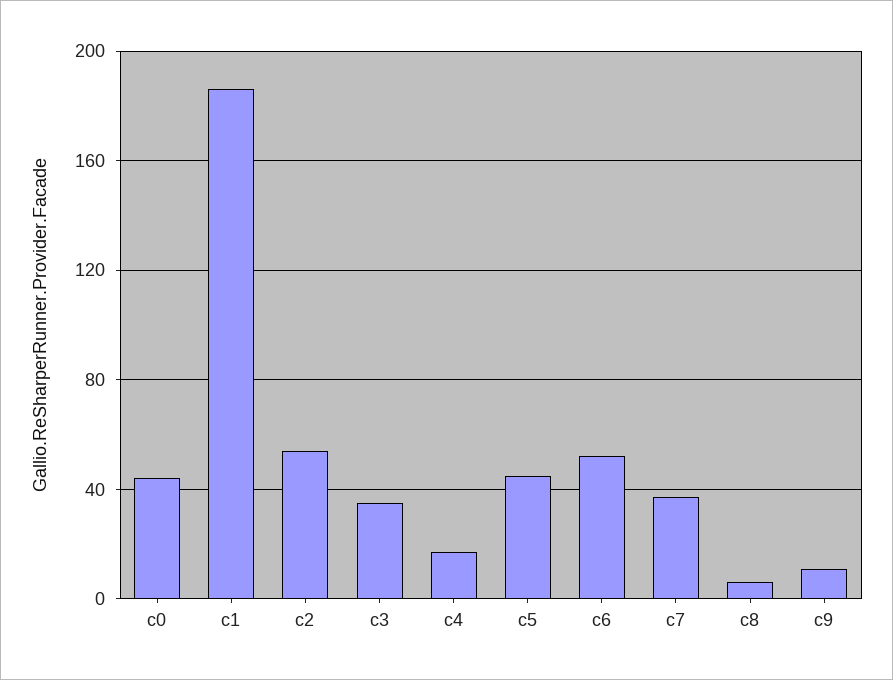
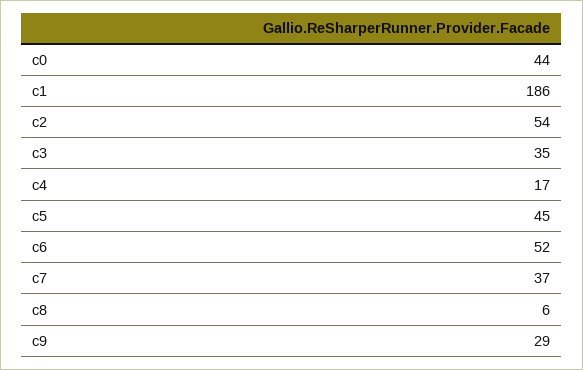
c9: 10 -> 29

